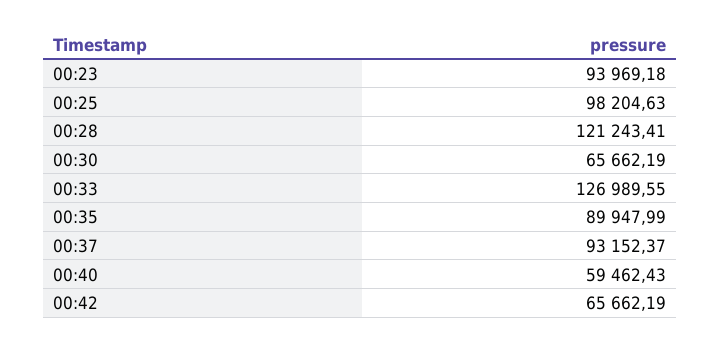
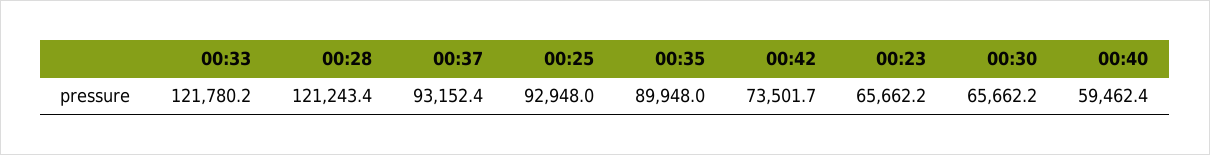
00:23: 93969.18 -> 65662.2
00:25: 98204.63 -> 92948
00:33: 126989.55 -> 121780.2
00:42: 65662.19 -> 73501.7

